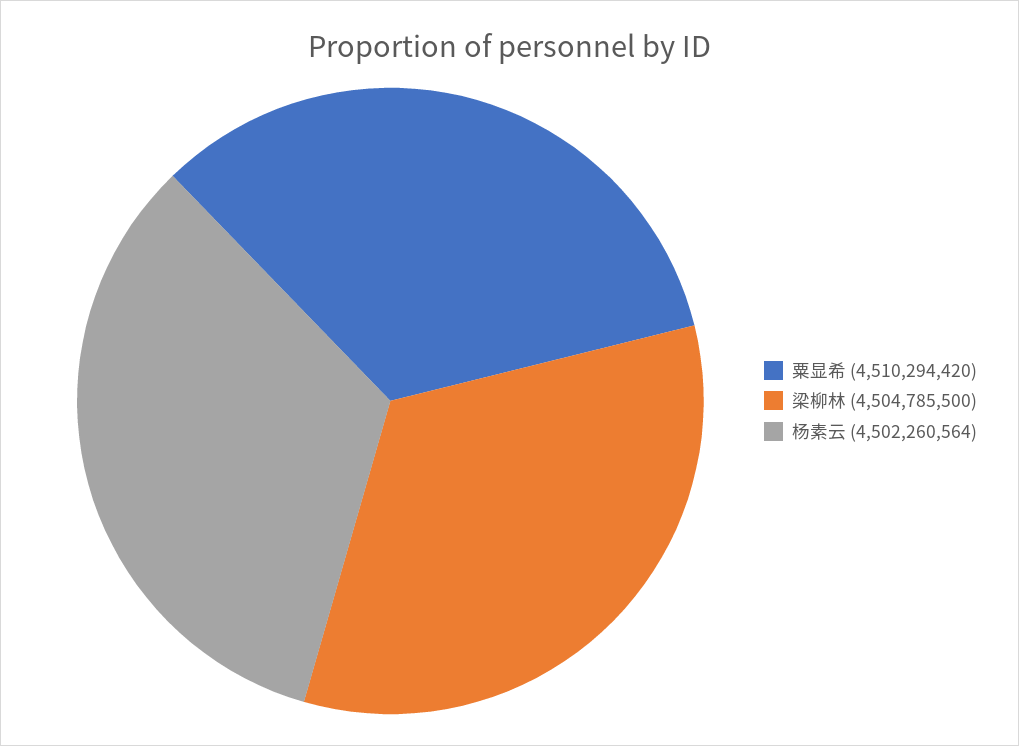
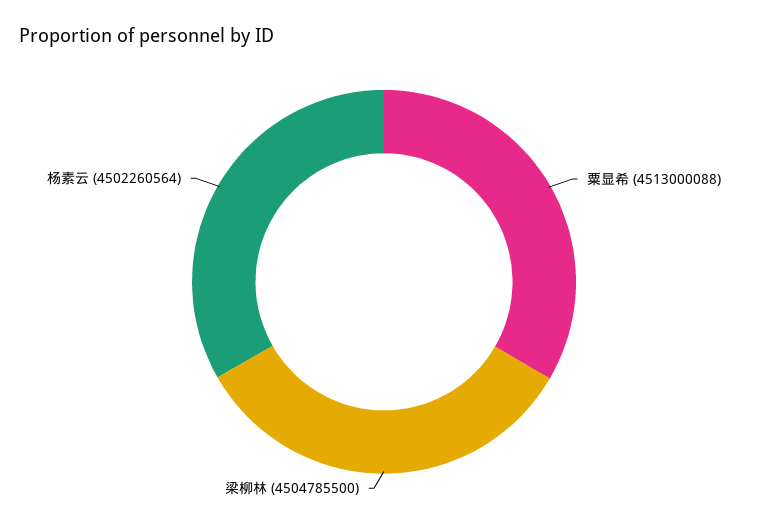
粟显希: 4510294420 -> 4513000088

